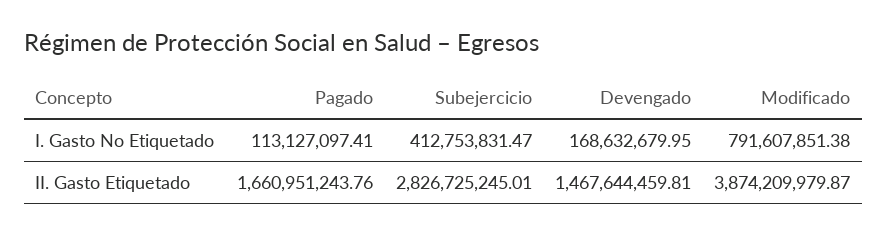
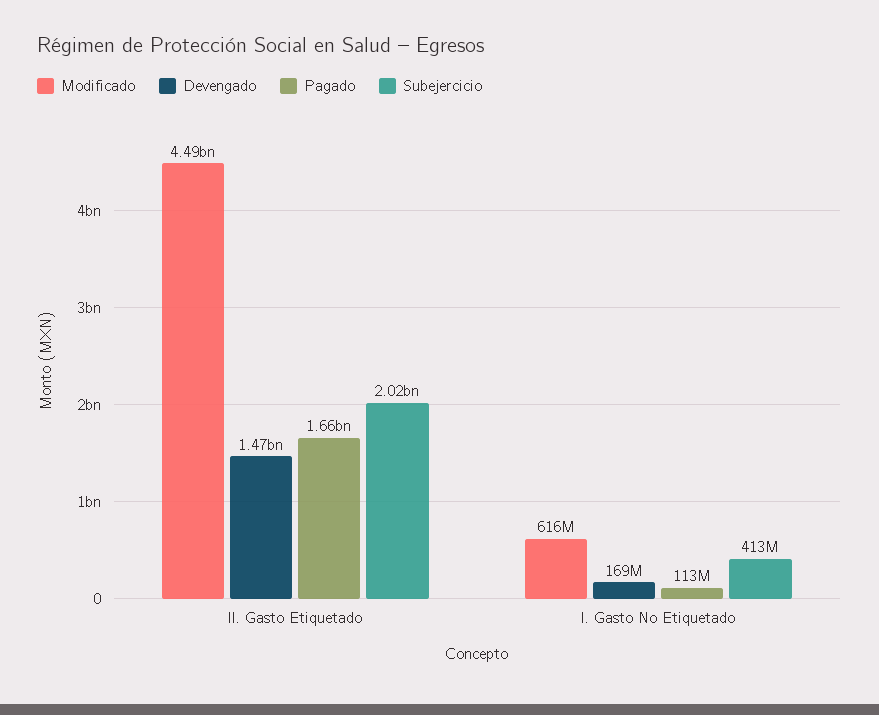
Modificado, I. Gasto No Etiquetado: 791607851.38 -> 616000000
Subejercicio, II. Gasto Etiquetado: 2826725245.01 -> 2020000000
Modificado, II. Gasto Etiquetado: 3874209979.87 -> 4490000000

